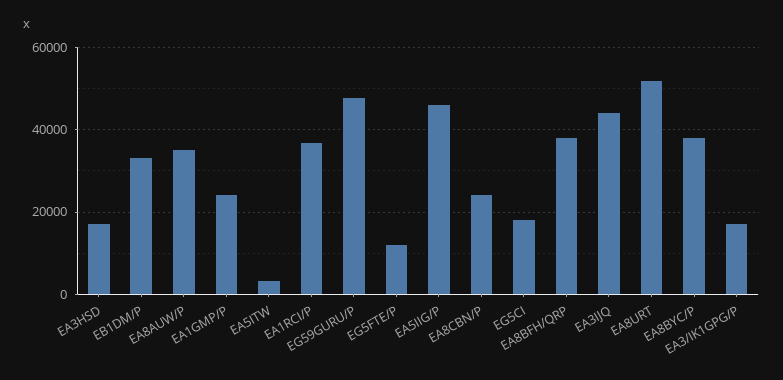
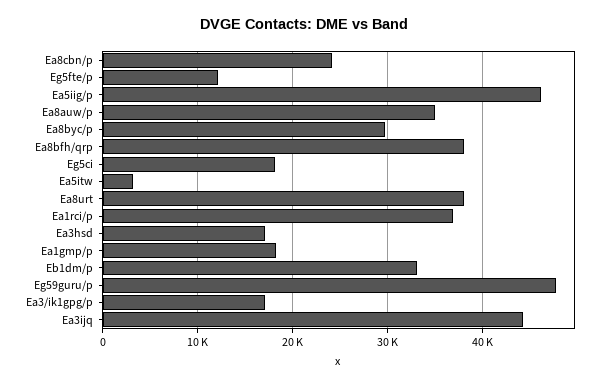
EA1GMP/P: 24000 -> 18000
EA8URT: 52000 -> 38000
EA8BYC/P: 38000 -> 30000

